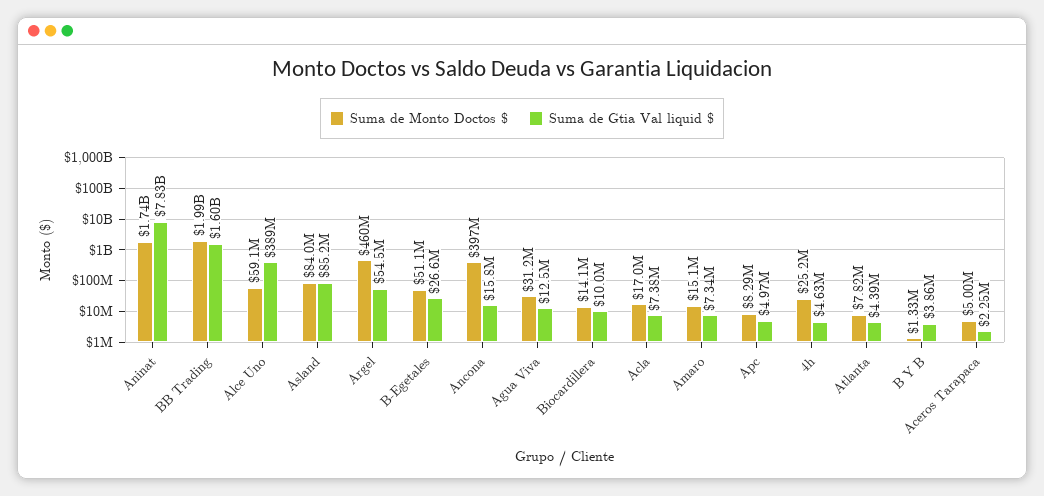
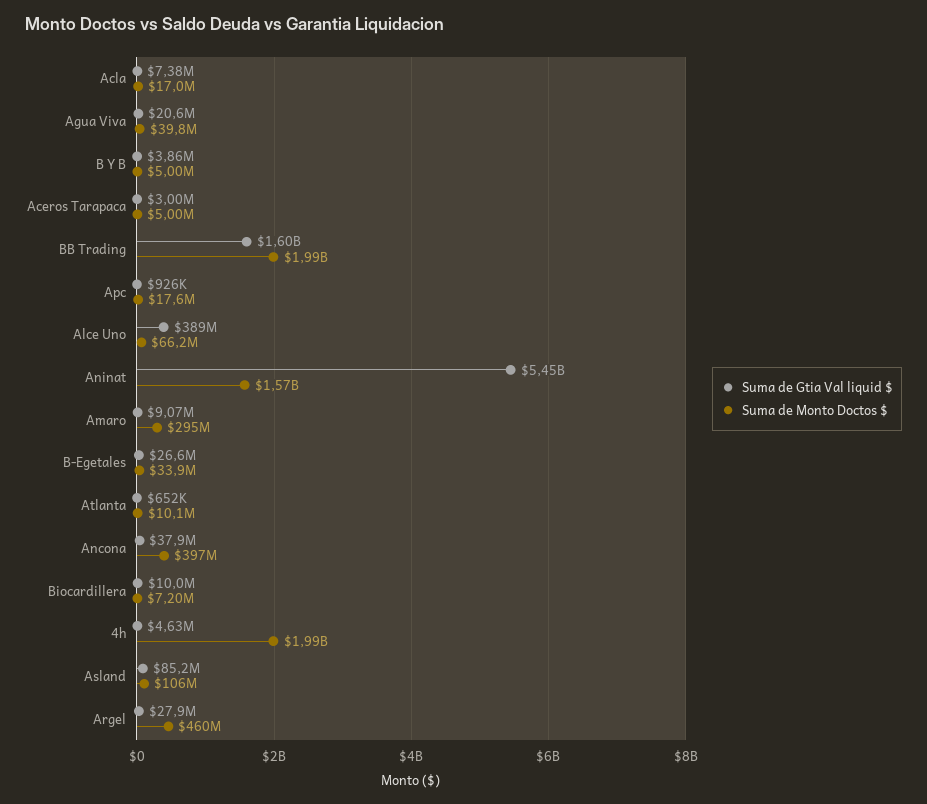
Suma de Monto Doctos $, Aninat: 1740000000 -> 1570000000
Suma de Gtia Val liquid $, Aninat: 7830000000 -> 5450000000
Suma de Monto Doctos $, Alce Uno: 59100000 -> 66200000
Suma de Monto Doctos $, Asland: 84000000 -> 106000000
Suma de Gtia Val liquid $, Argel: 54500000 -> 27900000
Suma de Monto Doctos $, B-Egetales: 51100000 -> 33900000
Suma de Gtia Val liquid $, Ancona: 15800000 -> 37900000
Suma de Monto Doctos $, Agua Viva: 31200000 -> 39800000
Suma de Gtia Val liquid $, Agua Viva: 12500000 -> 20600000
Suma de Monto Doctos $, Biocardillera: 14100000 -> 7200000
Suma de Monto Doctos $, Amaro: 15100000 -> 295000000
Suma de Gtia Val liquid $, Amaro: 7340000 -> 9070000
Suma de Monto Doctos $, Apc: 8290000 -> 17600000
Suma de Gtia Val liquid $, Apc: 4970000 -> 926000
Suma de Monto Doctos $, 4h: 25200000 -> 1990000000
Suma de Monto Doctos $, Atlanta: 7820000 -> 10100000
Suma de Gtia Val liquid $, Atlanta: 4390000 -> 652000
Suma de Monto Doctos $, B Y B: 1330000 -> 5000000
Suma de Gtia Val liquid $, Aceros Tarapaca: 2250000 -> 3000000

